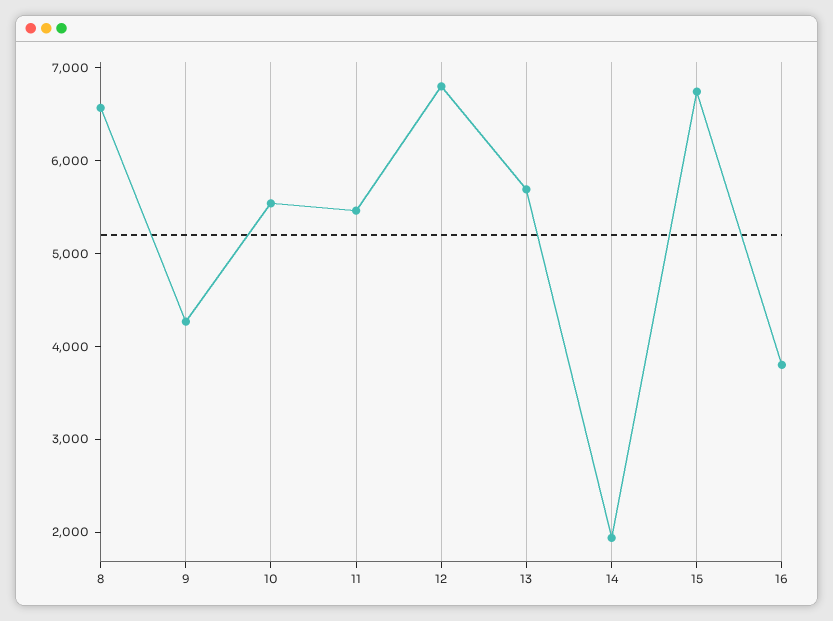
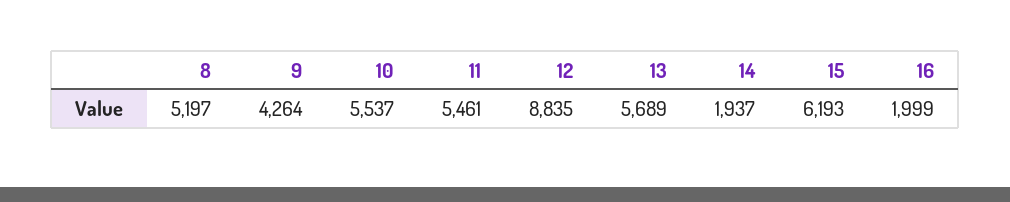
8: 6600 -> 5197
12: 6800 -> 8835
15: 6800 -> 6193
16: 3800 -> 1999

